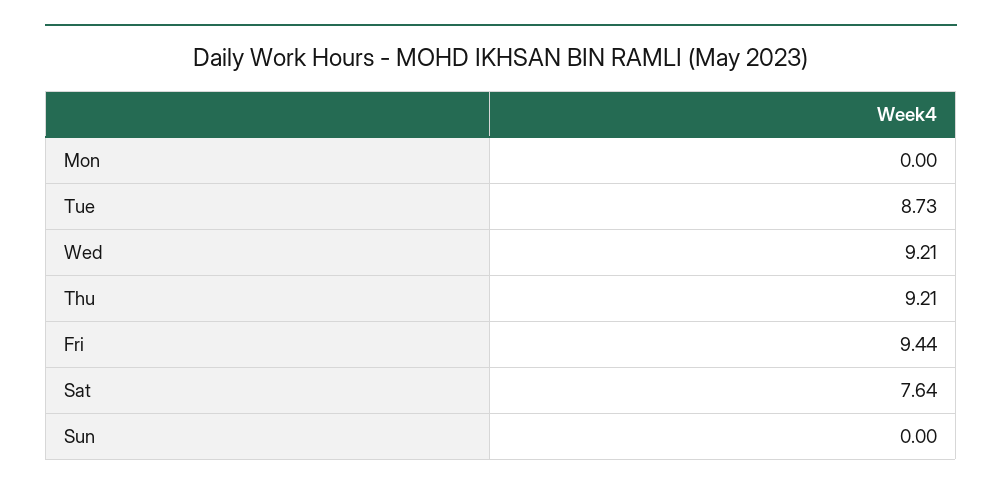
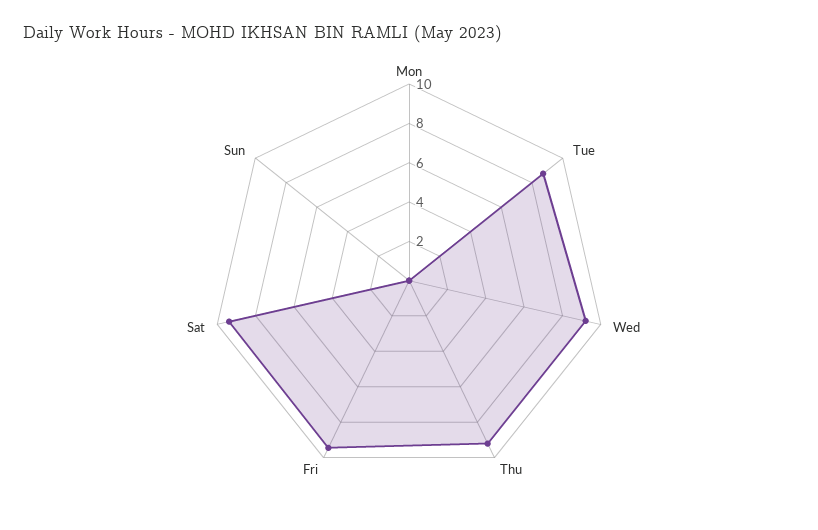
Sat: 7.64 -> 9.5

